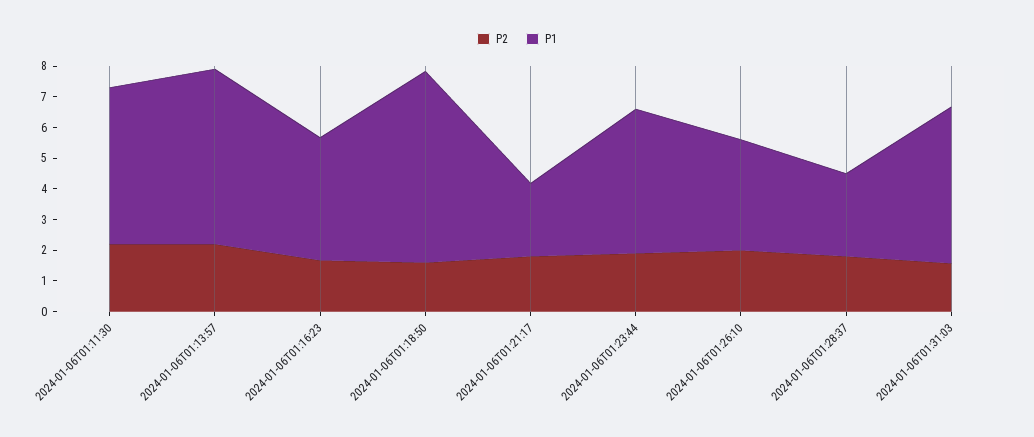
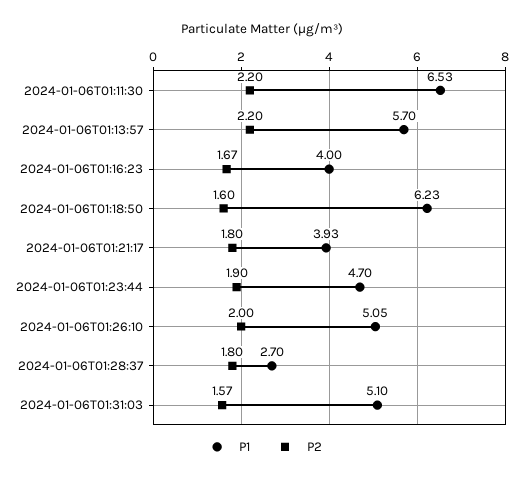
P1, 2024-01-06T01:11:30: 5 -> 6.53
P1, 2024-01-06T01:21:17: 2.5 -> 3.93
P1, 2024-01-06T01:26:10: 3.5 -> 5.05

